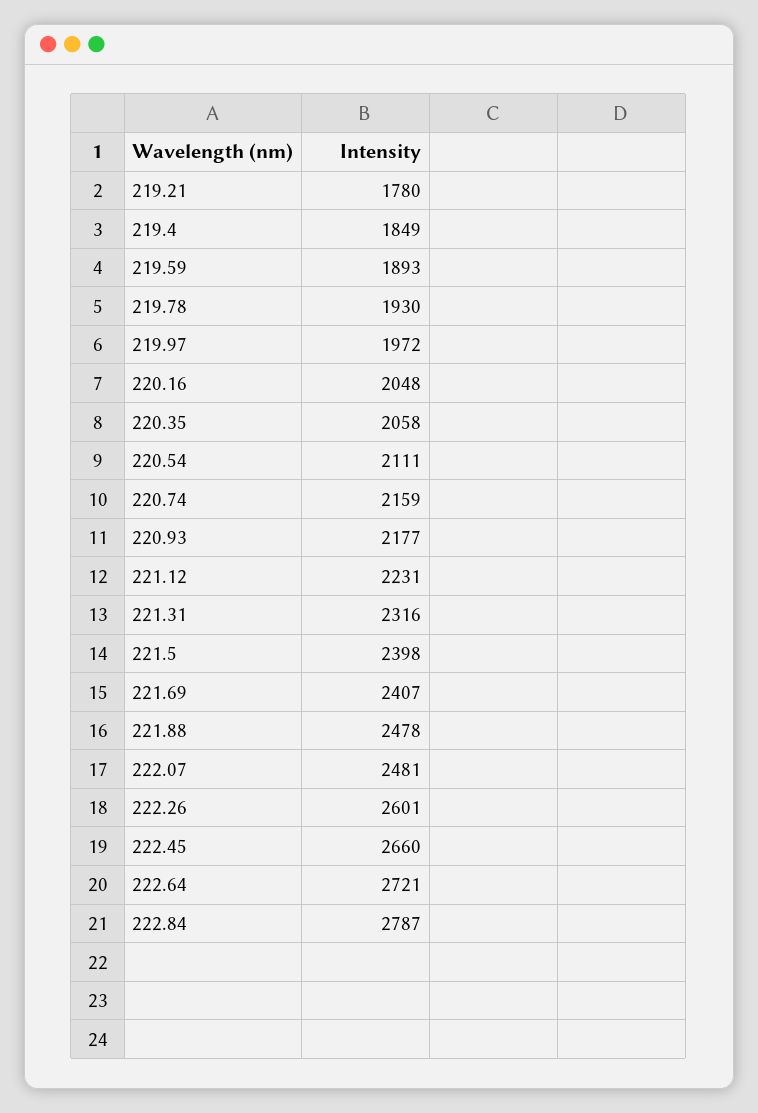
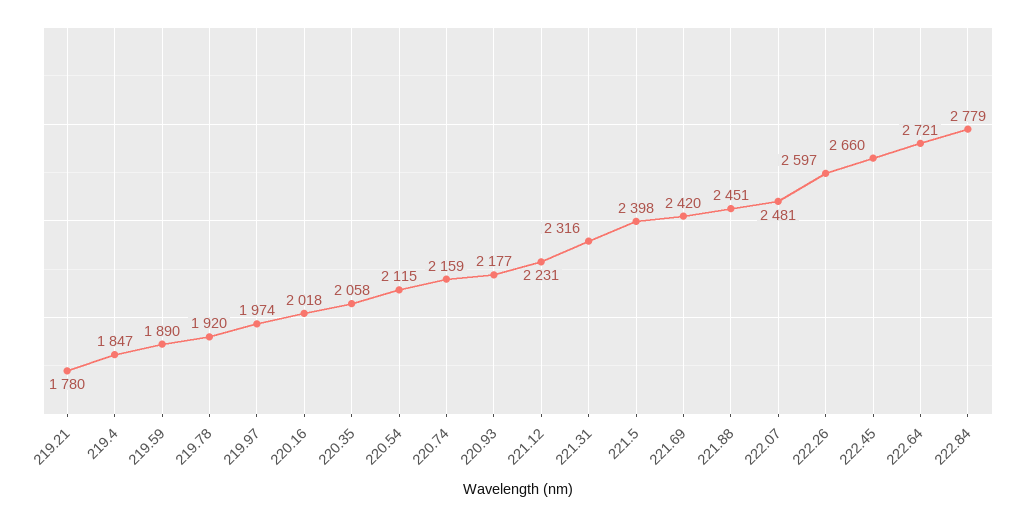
219.4: 1849 -> 1847
219.59: 1893 -> 1890
219.78: 1930 -> 1920
219.97: 1972 -> 1974
220.16: 2048 -> 2018
220.54: 2111 -> 2115
221.69: 2407 -> 2420
221.88: 2478 -> 2451
222.26: 2601 -> 2597
222.84: 2787 -> 2779

